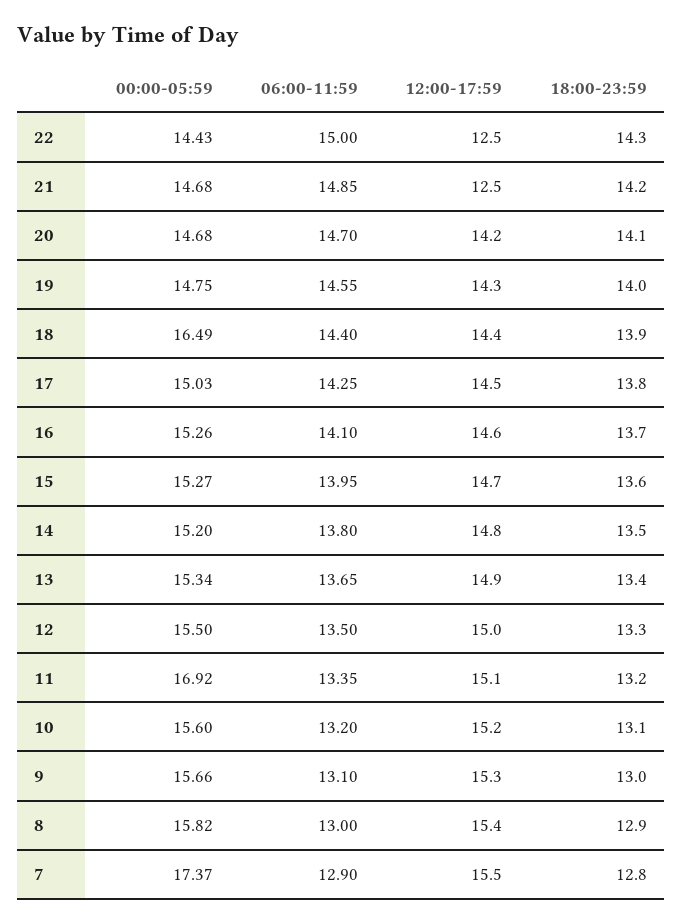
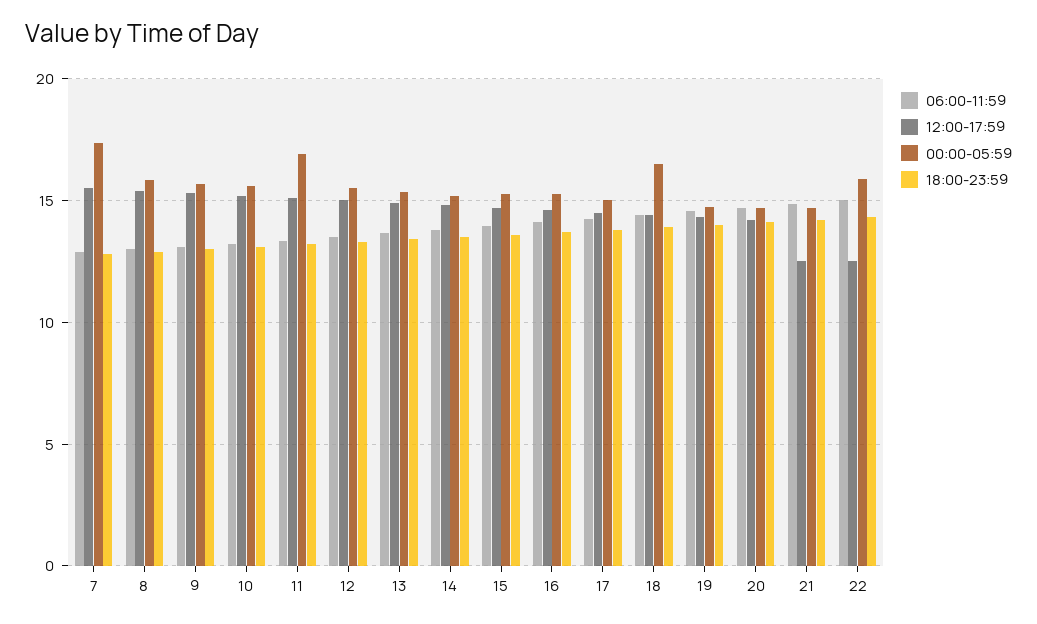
00:00-05:59, 22: 14.43 -> 16

